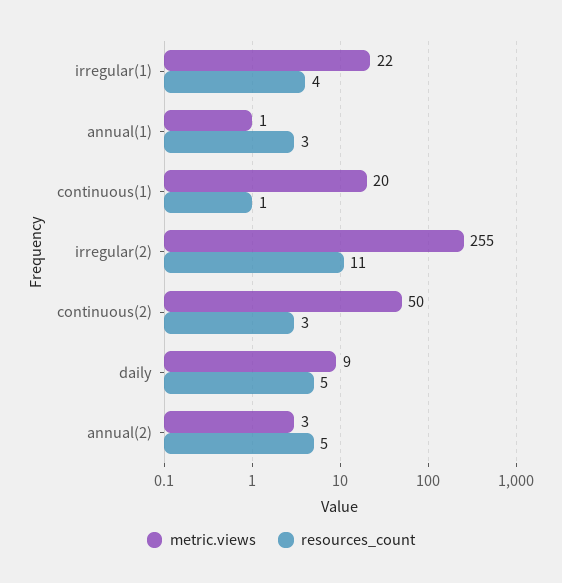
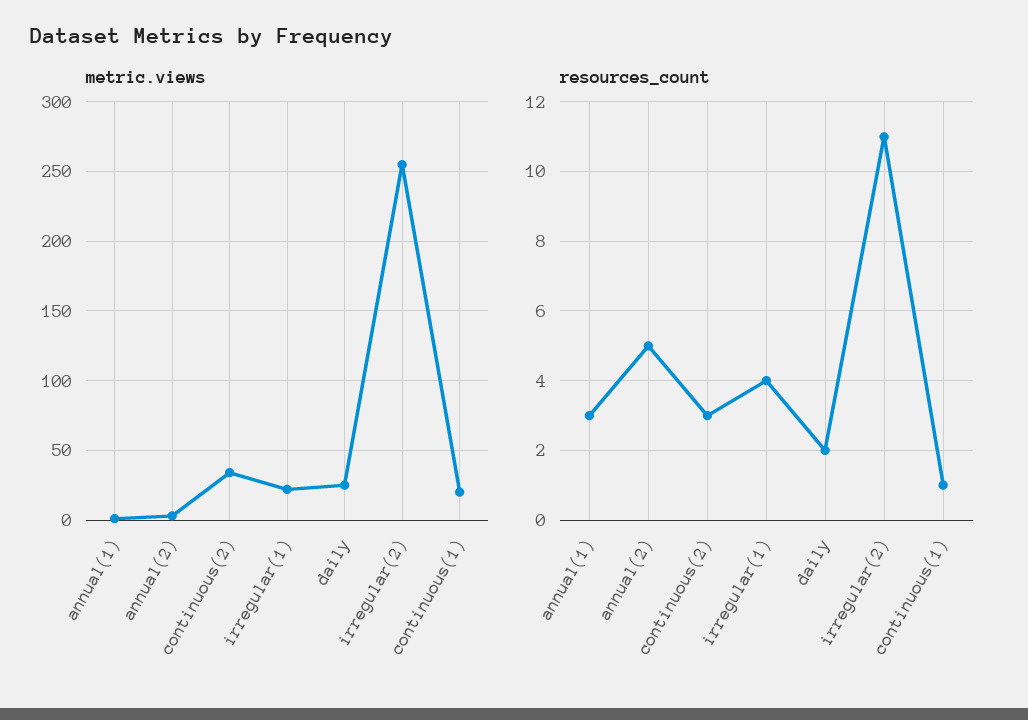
metric.views, continuous(2): 50 -> 35
metric.views, daily: 9 -> 25
resources_count, daily: 5 -> 2

